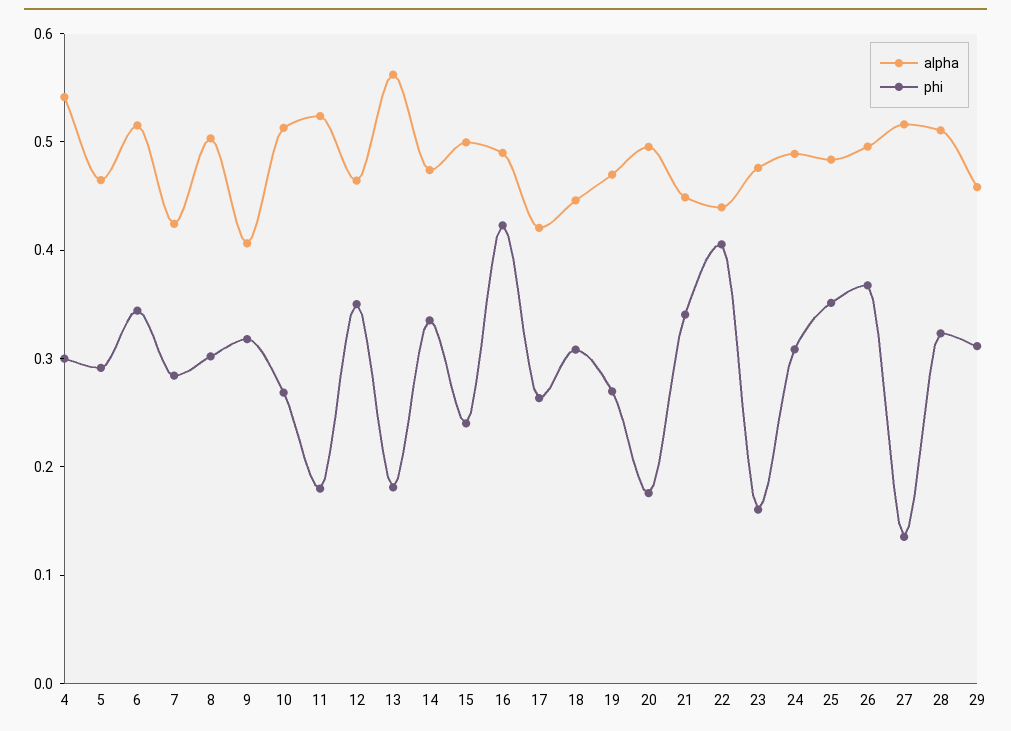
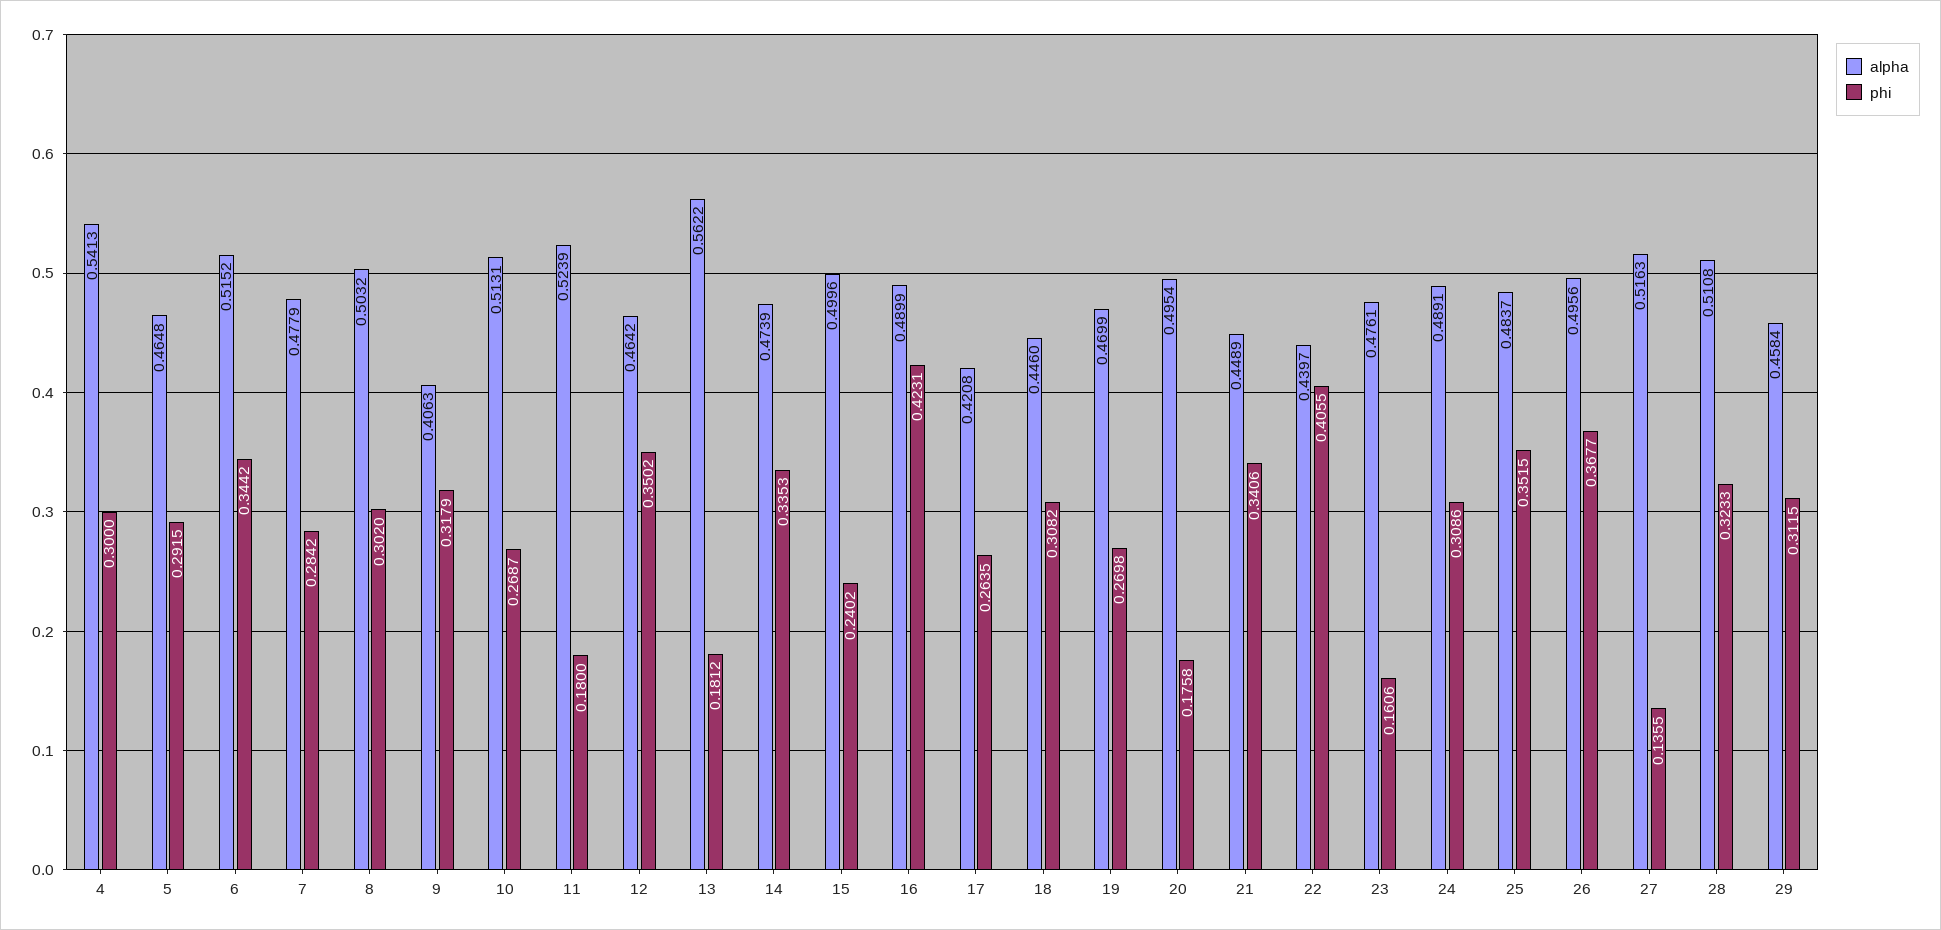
alpha, 7: 0.42 -> 0.4779

